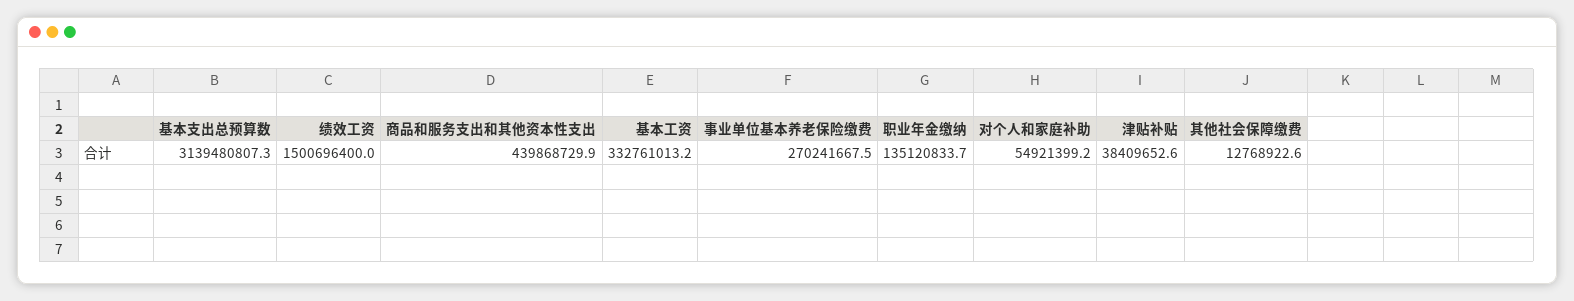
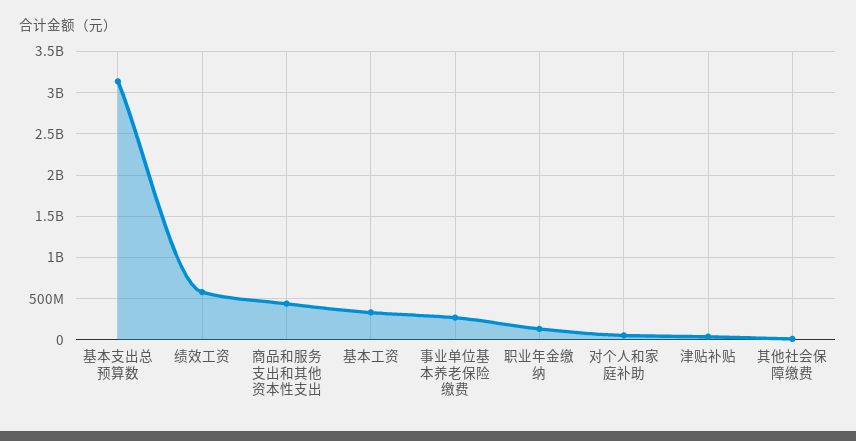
绩效工资: 1500696400 -> 600000000

